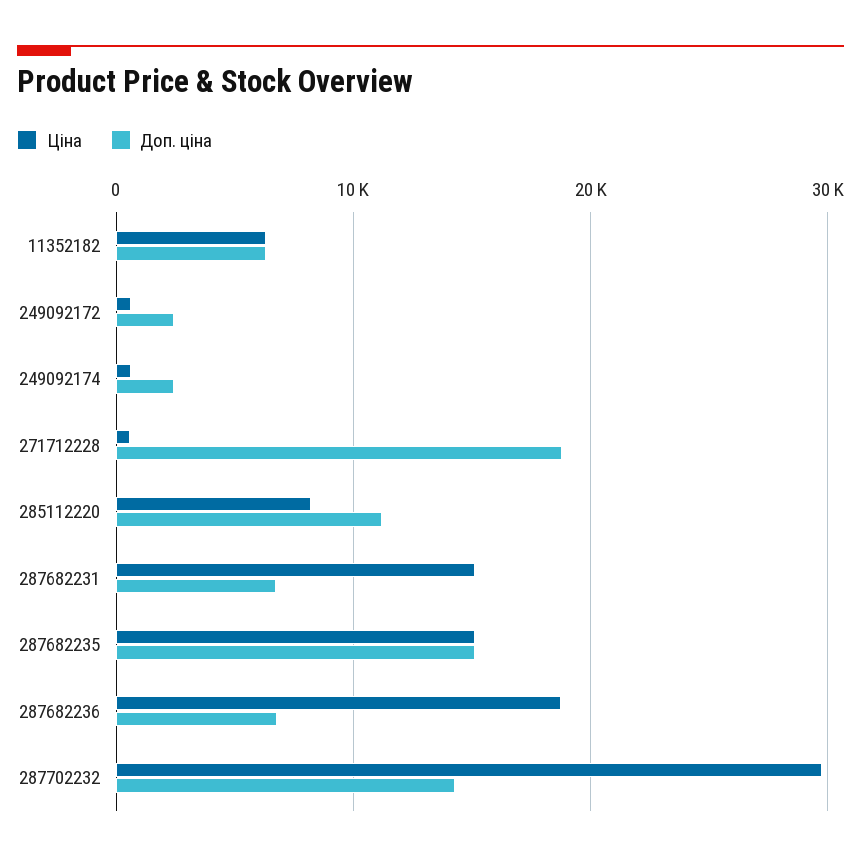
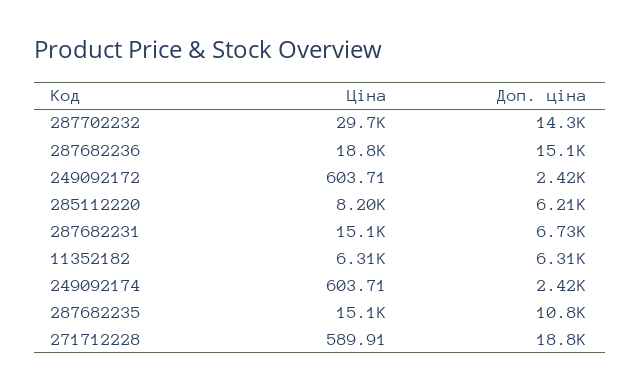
Доп. ціна, 285112220: 11000 -> 6210
Доп. ціна, 287682235: 15000 -> 10800
Доп. ціна, 287682236: 7000 -> 15100

